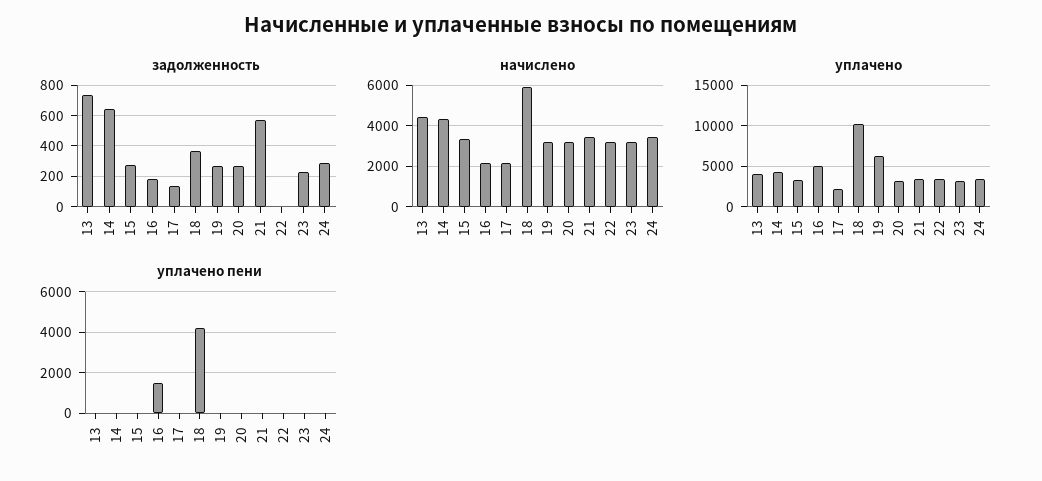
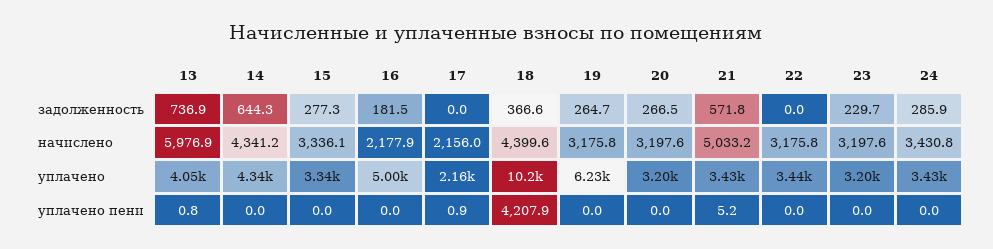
задолженность, 17: 150 -> 0
начислено, 13: 4500 -> 5976.9
начислено, 18: 6000 -> 4399.6
начислено, 21: 3500 -> 5033.2
уплачено пени, 16: 1500 -> 0

